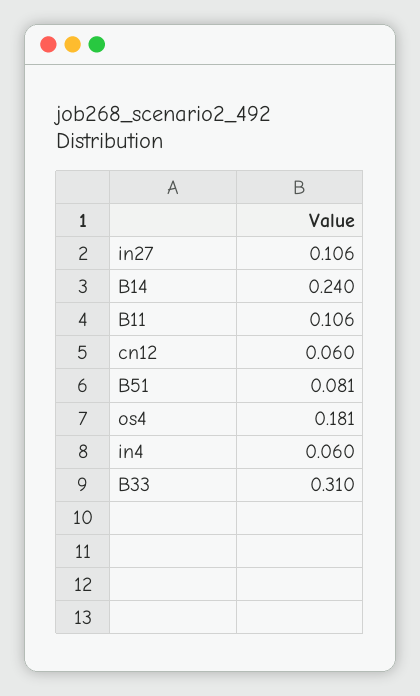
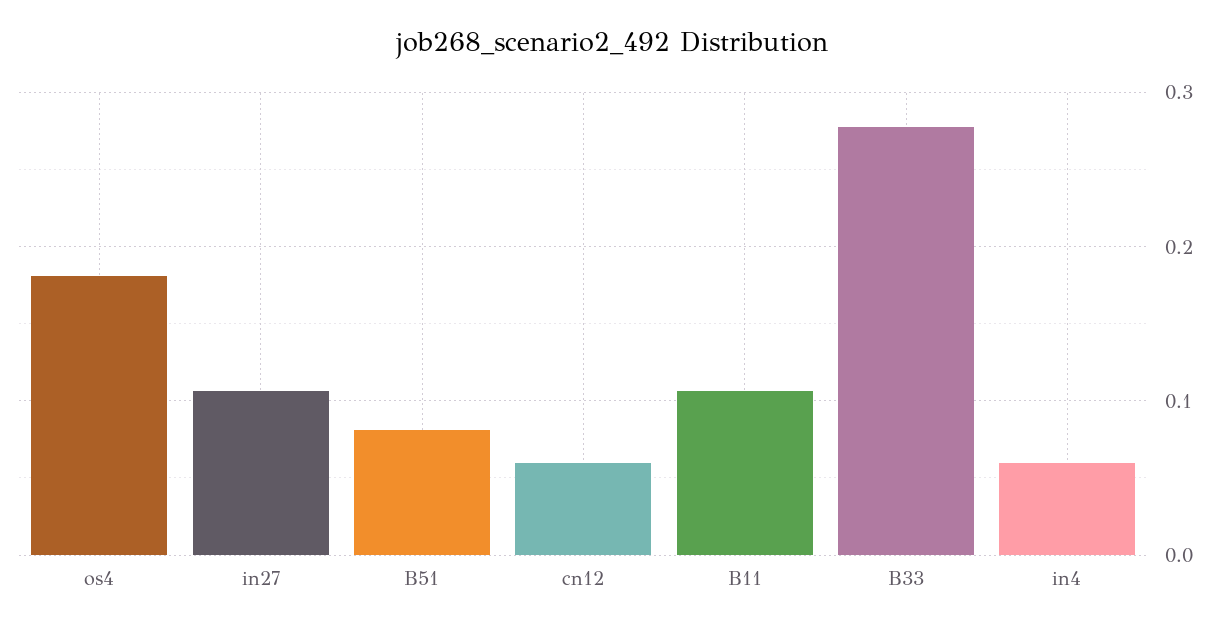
B14: 0.24 -> none
B33: 0.31 -> 0.28

